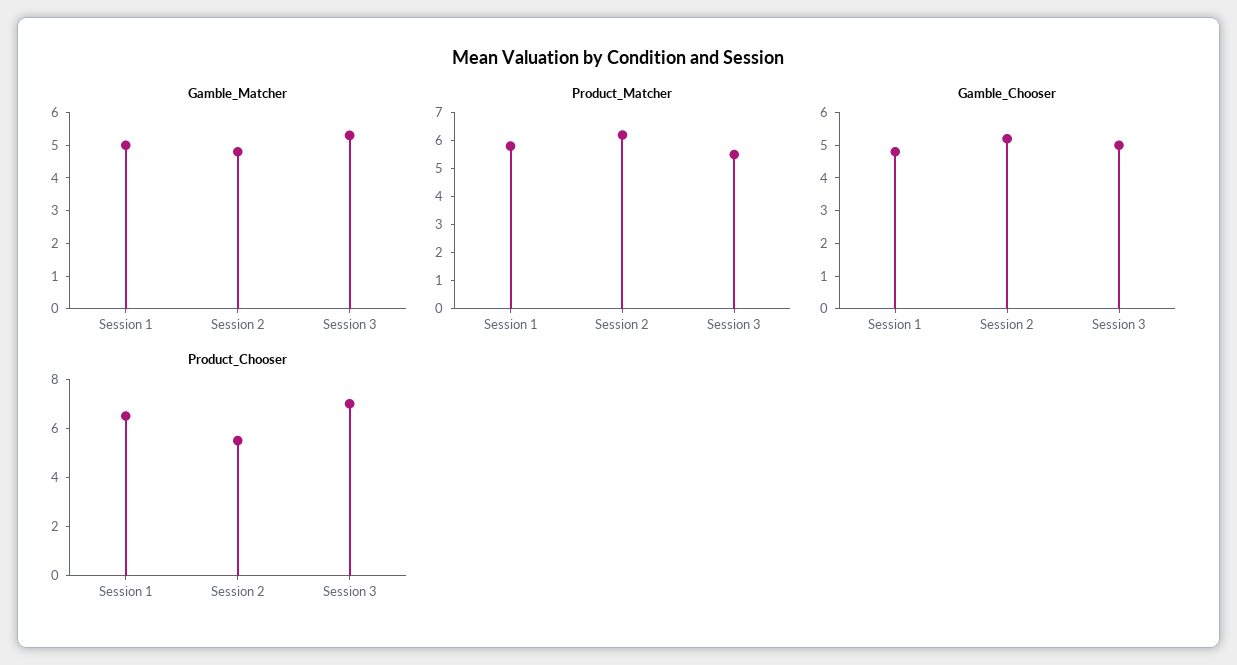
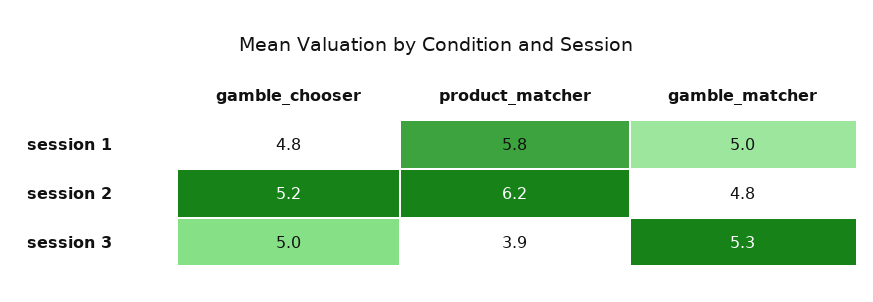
Product_Matcher, Session 3: 5.5 -> 3.9
Product_Chooser, Session 1: 6.5 -> none
Product_Chooser, Session 2: 5.5 -> none
Product_Chooser, Session 3: 7 -> none

